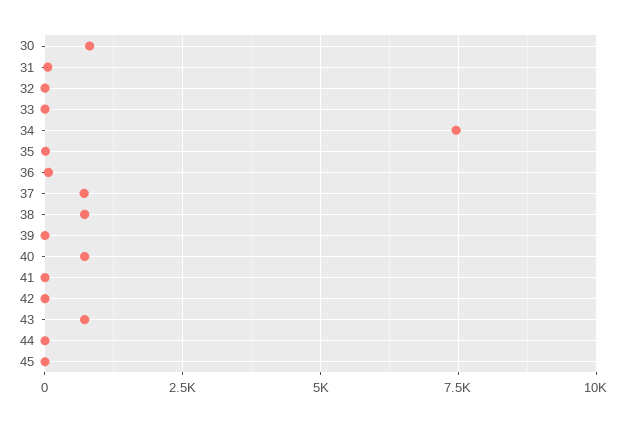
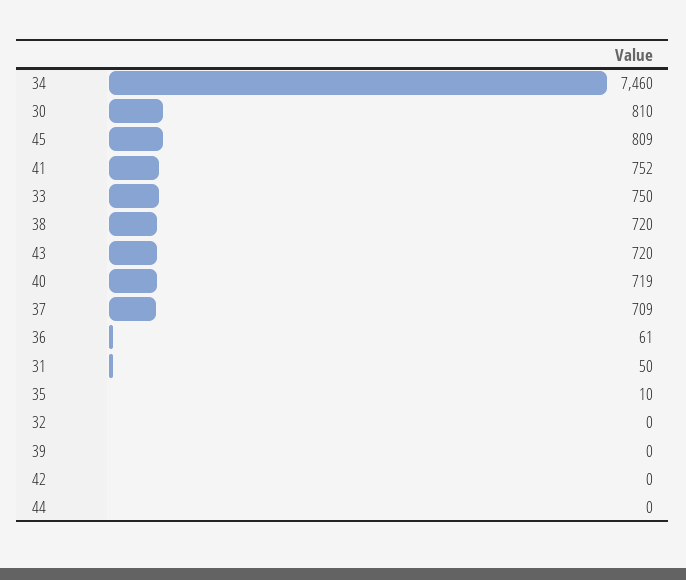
33: 0 -> 750
41: 0 -> 752
45: 0 -> 809

